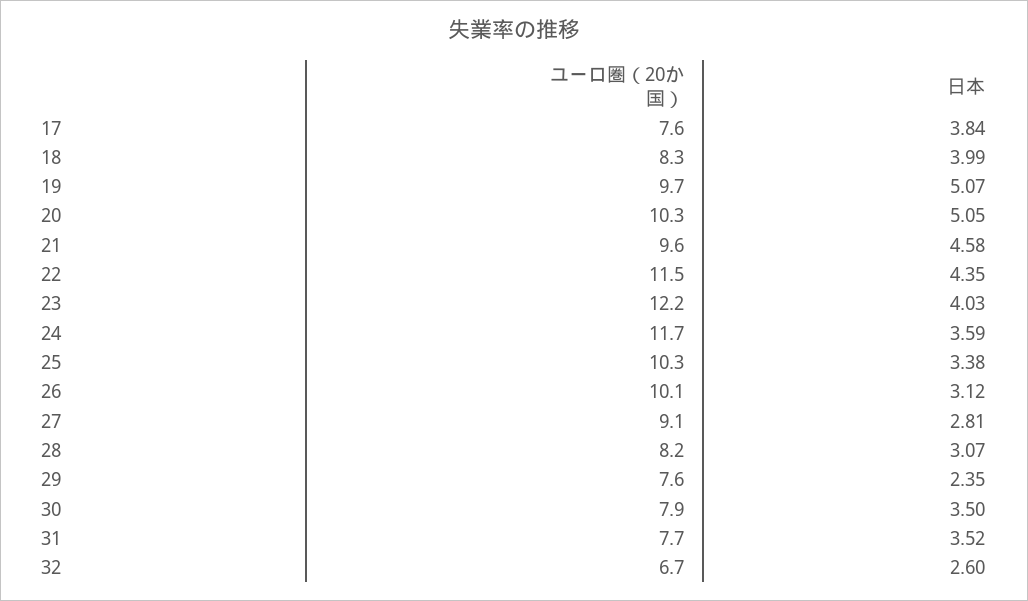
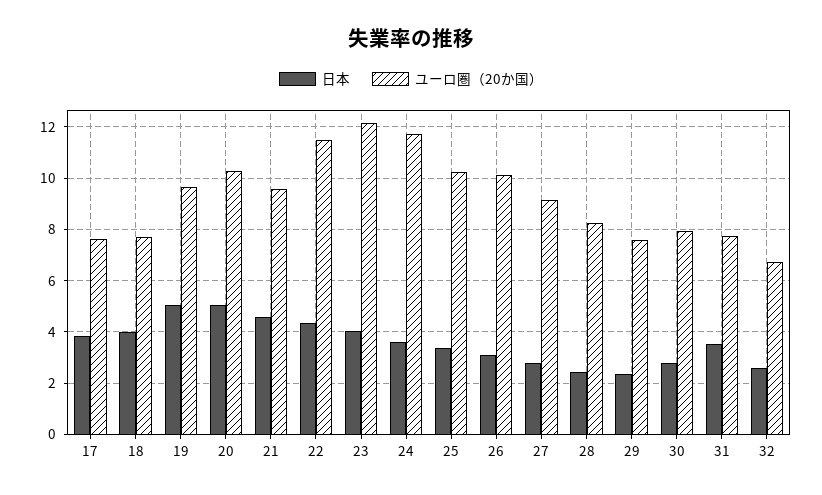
ユーロ圏（20か国）, 18: 8.3 -> 7.75
日本, 28: 3.07 -> 2.5
日本, 30: 3.5 -> 2.75

